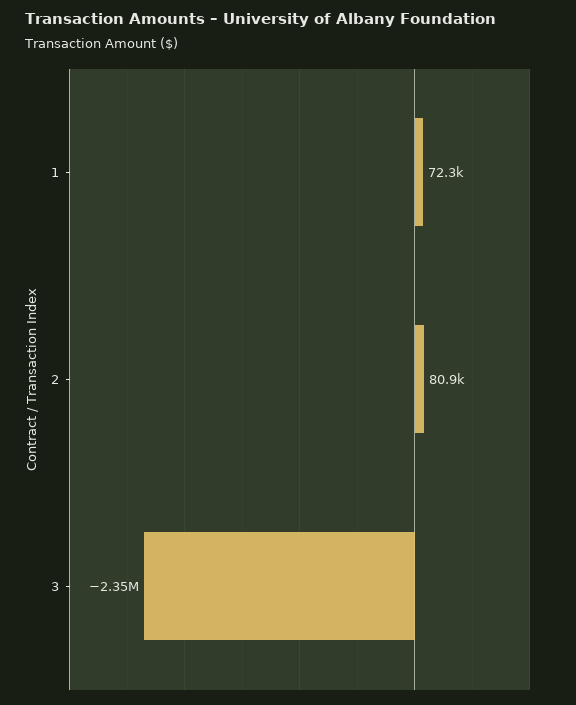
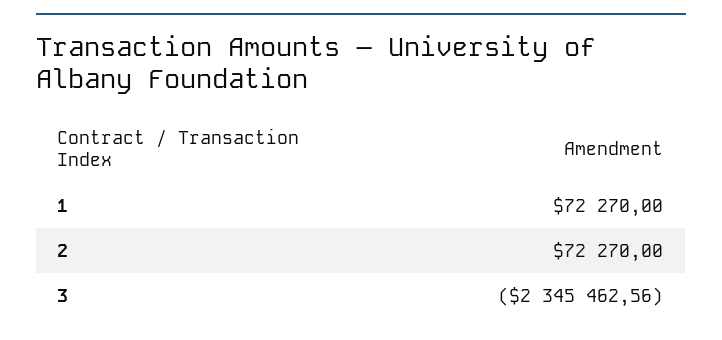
2: 80900 -> 72270

